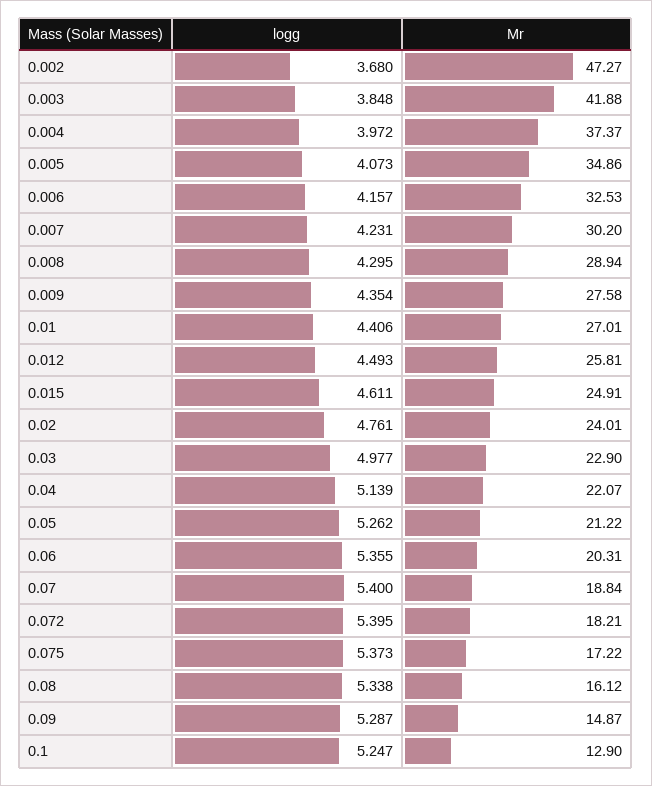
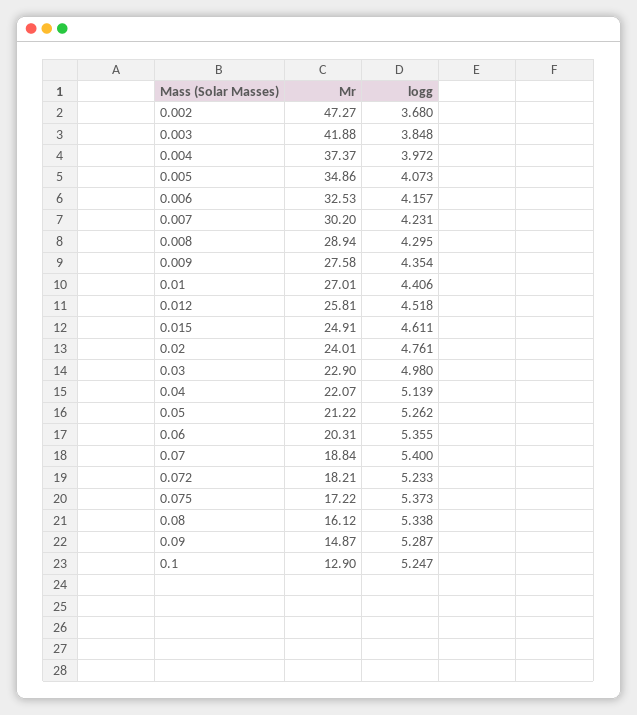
logg, 0.012: 4.493 -> 4.518
logg, 0.03: 4.977 -> 4.98
logg, 0.072: 5.395 -> 5.233

